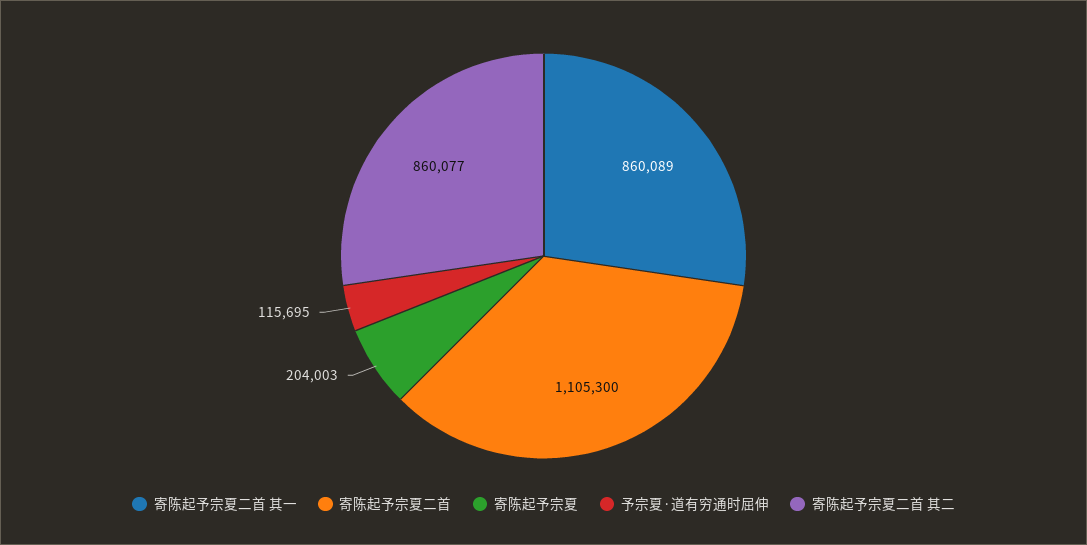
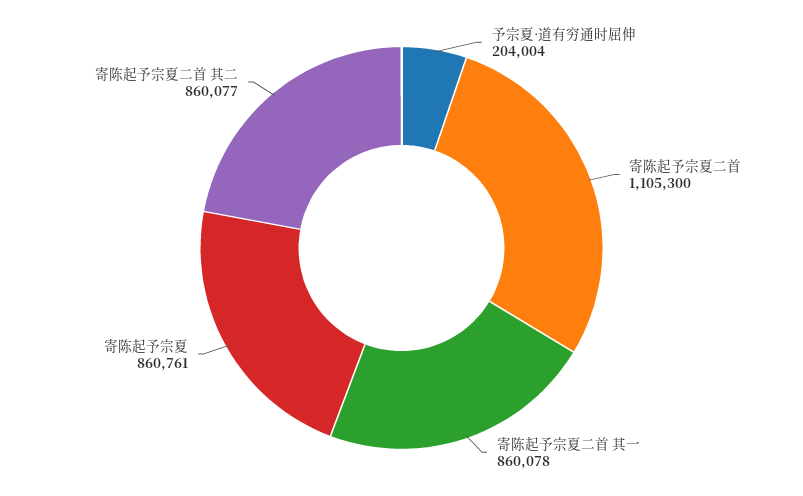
寄陈起予宗夏二首 其一: 860089 -> 860078
寄陈起予宗夏: 204003 -> 860761
予宗夏·道有穷通时屈伸: 115695 -> 204004

